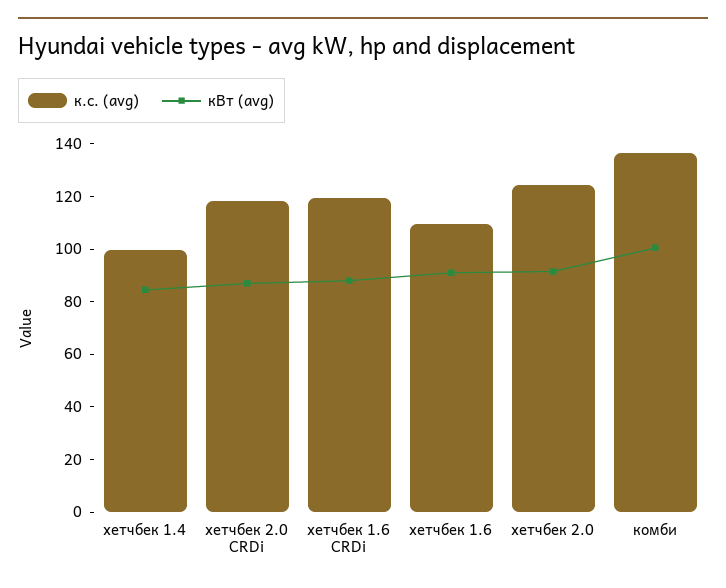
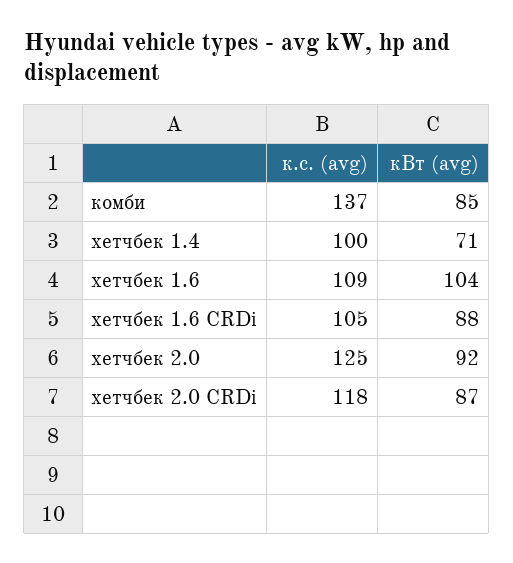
кВт (avg), хетчбек 1.4: 85 -> 71
к.с. (avg), хетчбек 1.6 CRDi: 120 -> 105
кВт (avg), хетчбек 1.6: 90 -> 104
кВт (avg), комби: 100 -> 85

